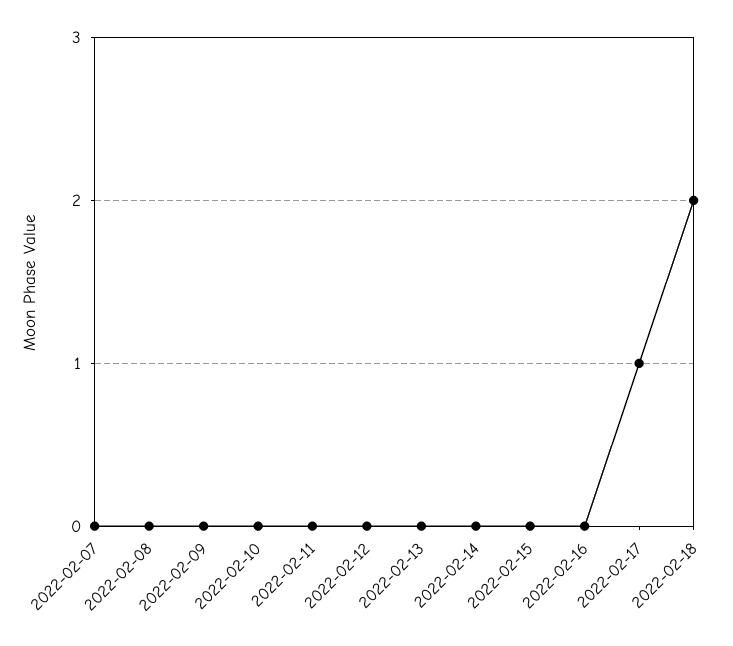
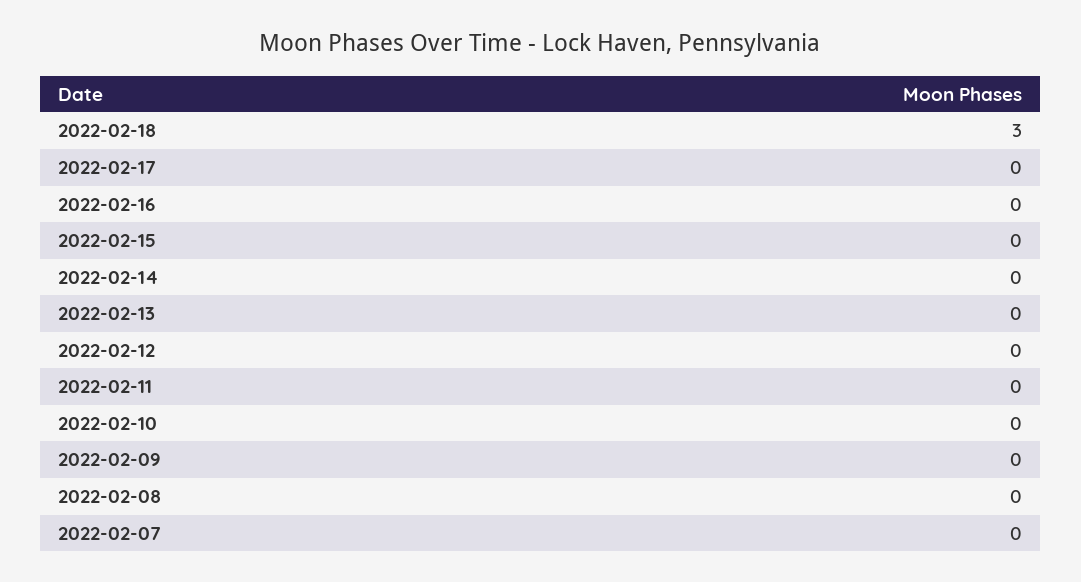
2022-02-17: 1 -> 0
2022-02-18: 2 -> 3

